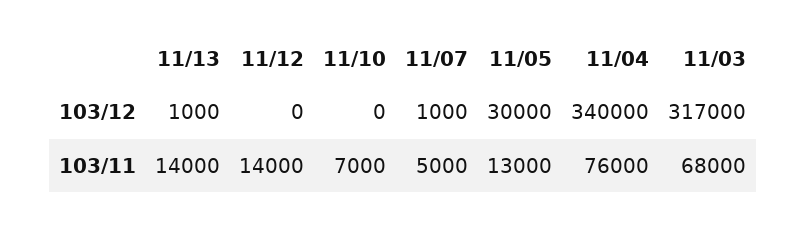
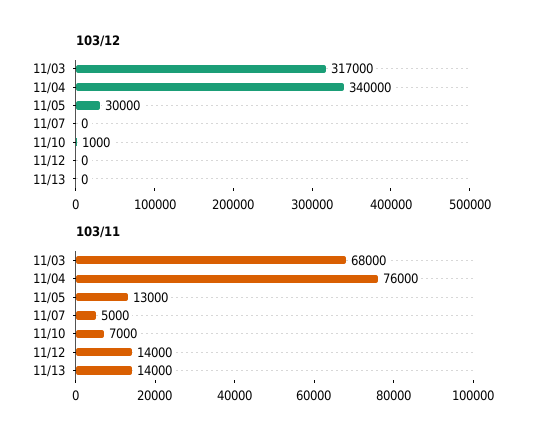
103/12, 11/13: 1000 -> 0
103/12, 11/10: 0 -> 1000
103/12, 11/07: 1000 -> 0

